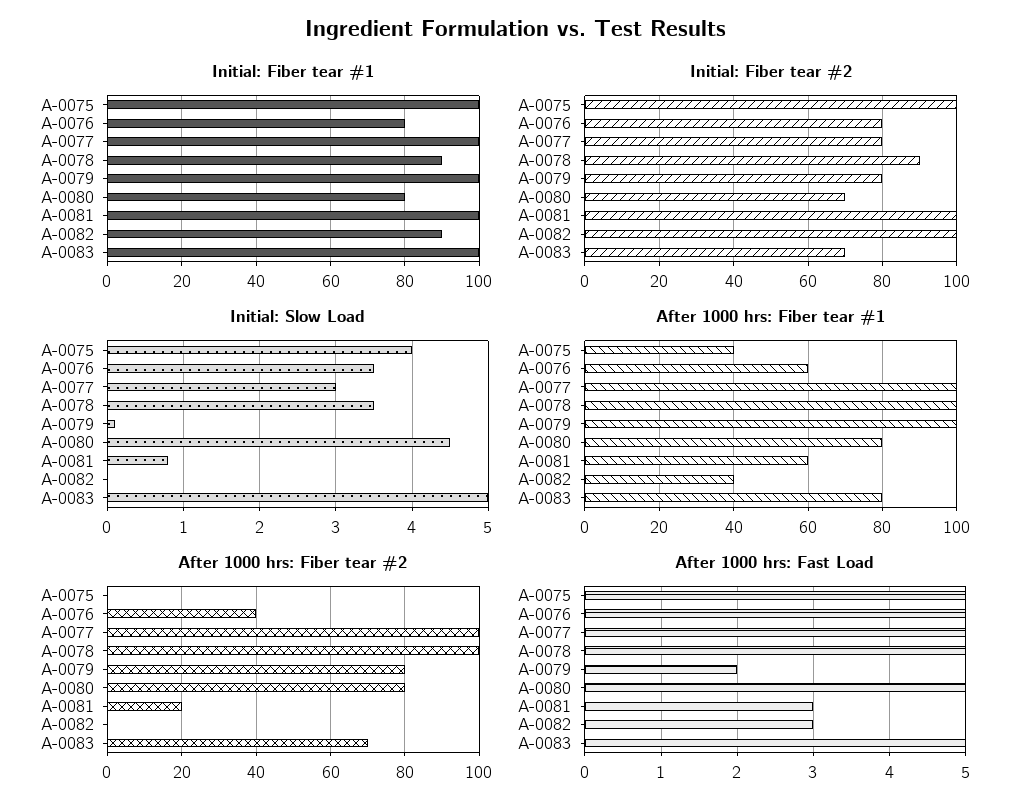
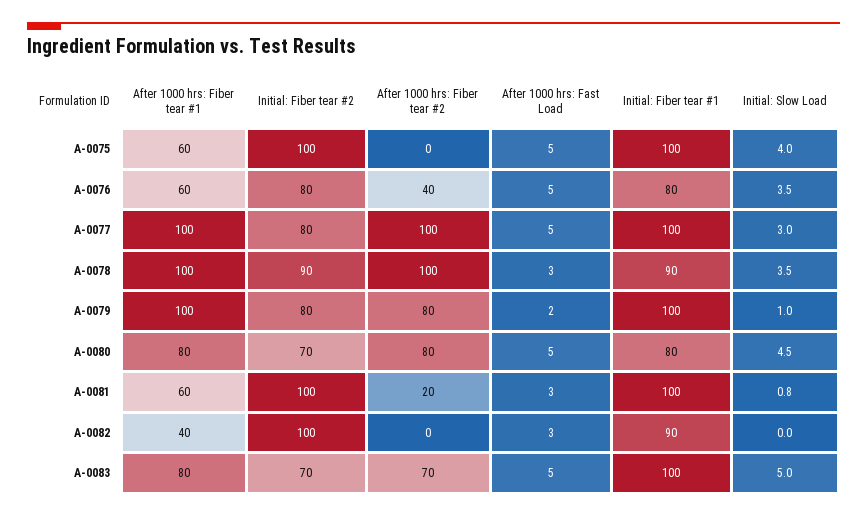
Initial: Slow Load, A-0079: 0.1 -> 1
After 1000 hrs: Fiber tear #1, A-0075: 40 -> 60
After 1000 hrs: Fast Load, A-0078: 5 -> 3

